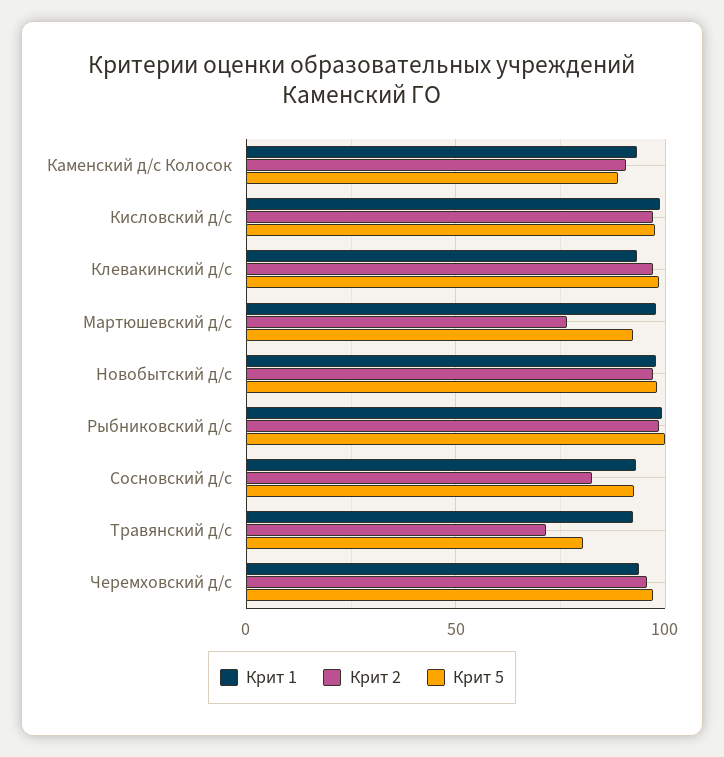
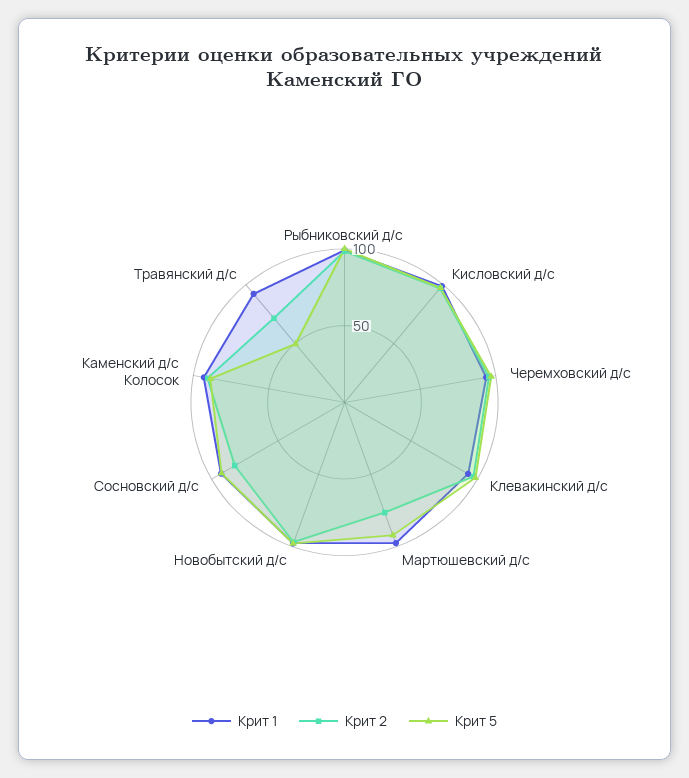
Крит 5, Травянский д/с: 80 -> 50

